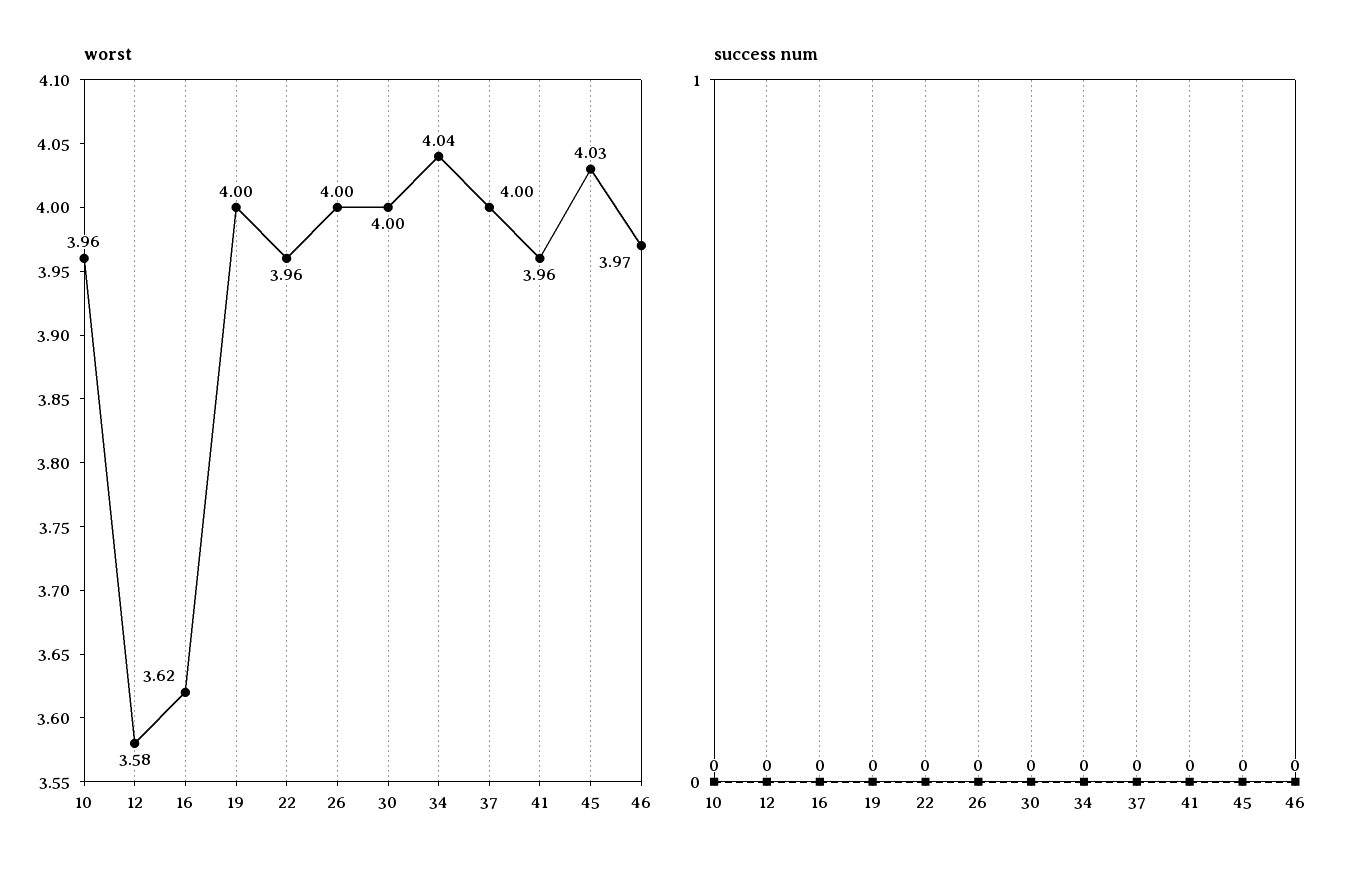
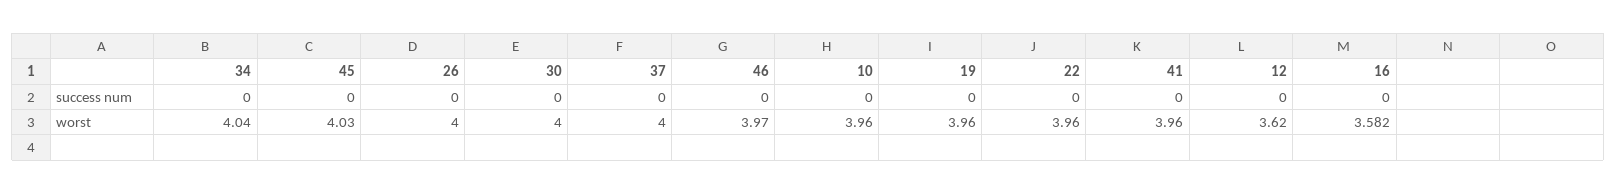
worst, 12: 3.58 -> 3.62
worst, 16: 3.62 -> 3.582
worst, 19: 4 -> 3.96

